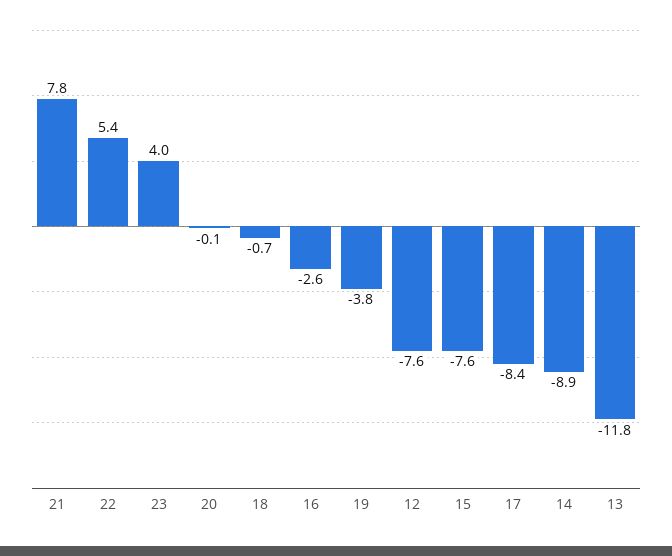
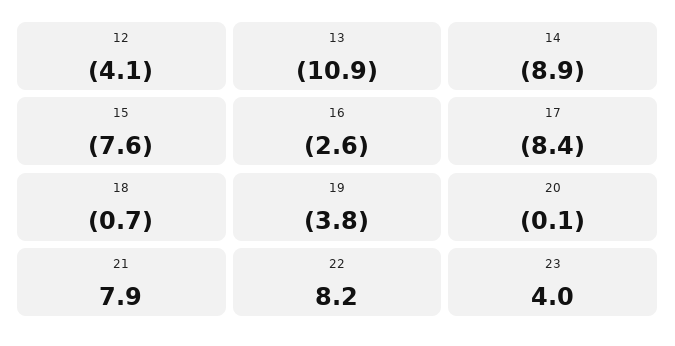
21: 7.8 -> 7.9
22: 5.4 -> 8.2
12: -7.6 -> -4.1
13: -11.8 -> -10.9

